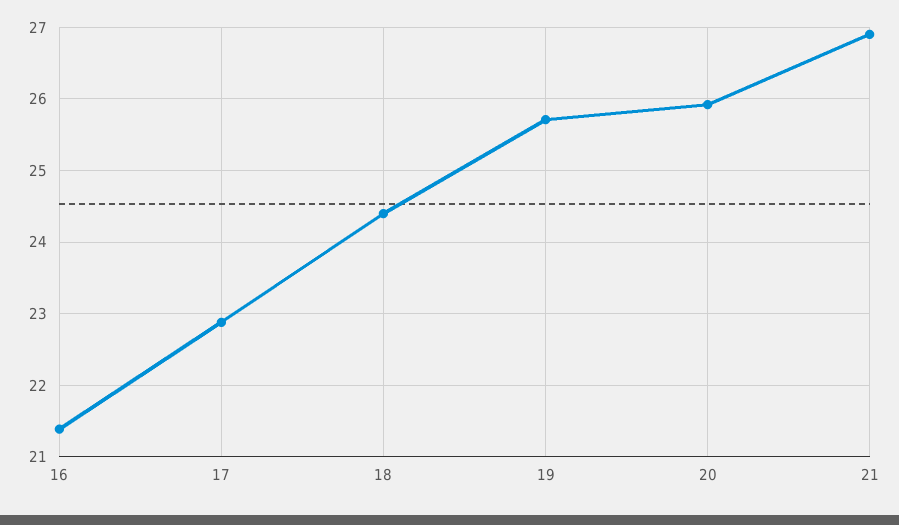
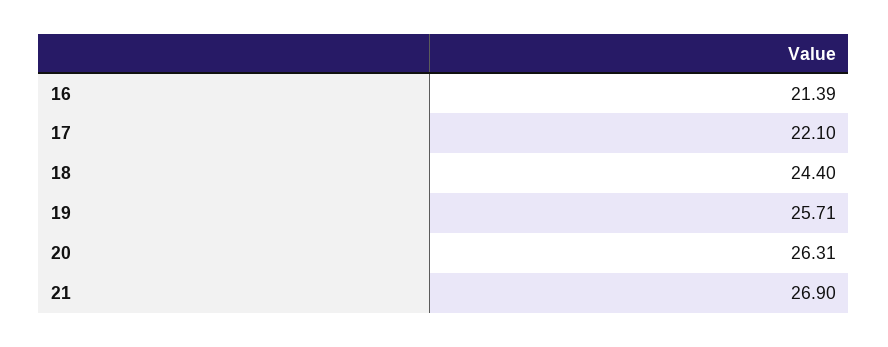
17: 22.9 -> 22.1
20: 25.9 -> 26.31

